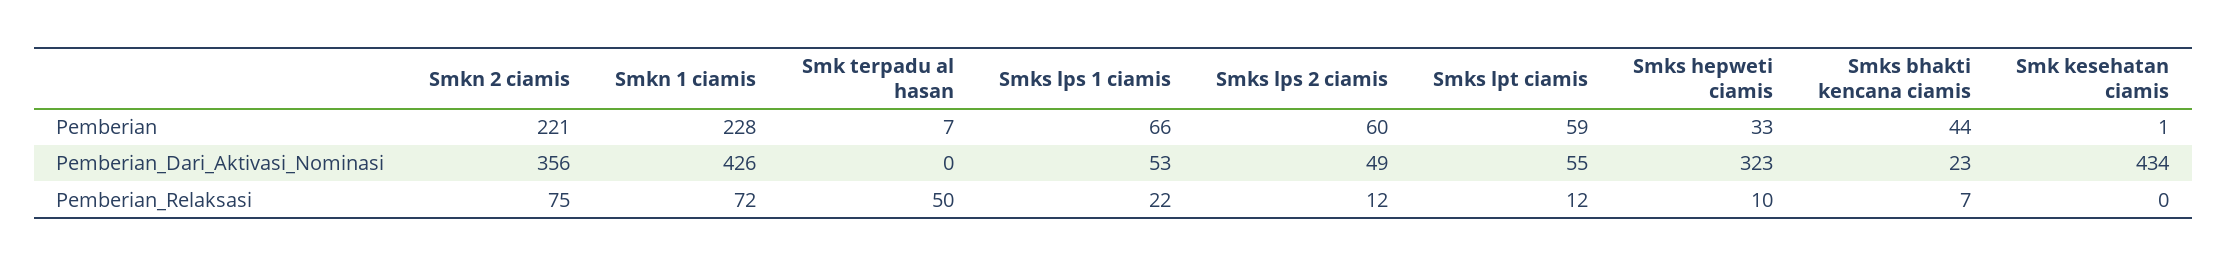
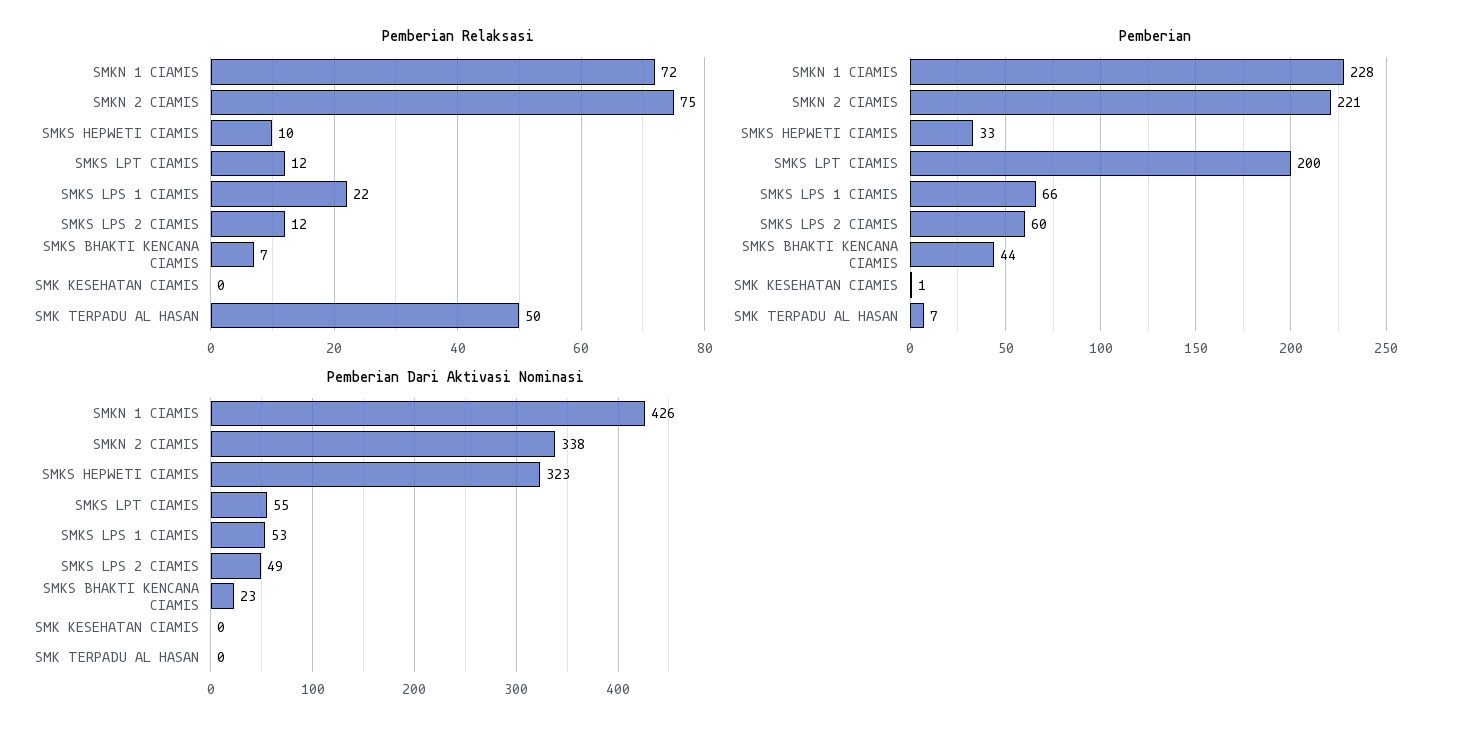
Pemberian, Smks lpt ciamis: 59 -> 200
Pemberian_Dari_Aktivasi_Nominasi, Smkn 2 ciamis: 356 -> 338
Pemberian_Dari_Aktivasi_Nominasi, Smk kesehatan ciamis: 434 -> 0

